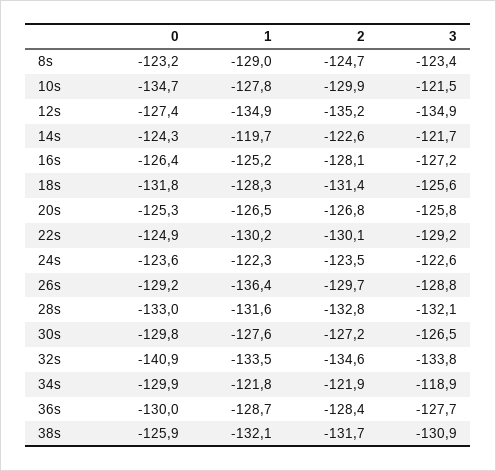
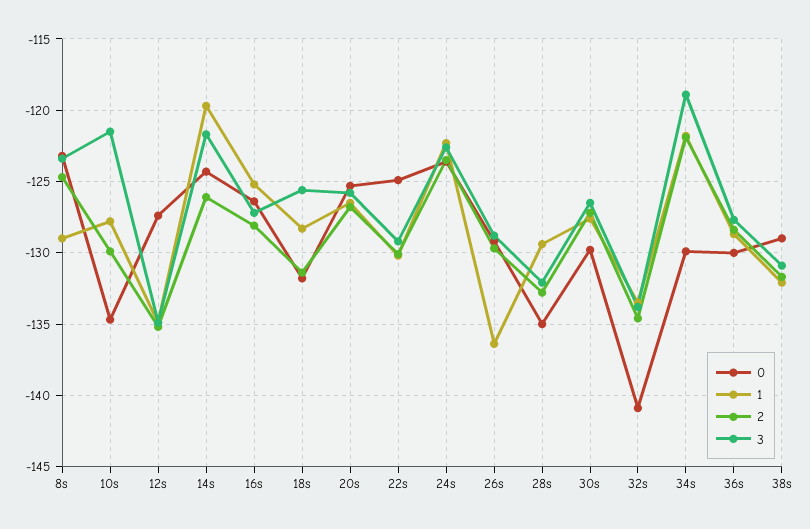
2, 14s: -122.6 -> -126
0, 28s: -133 -> -135
1, 28s: -131.6 -> -129.5
0, 38s: -125.9 -> -129

